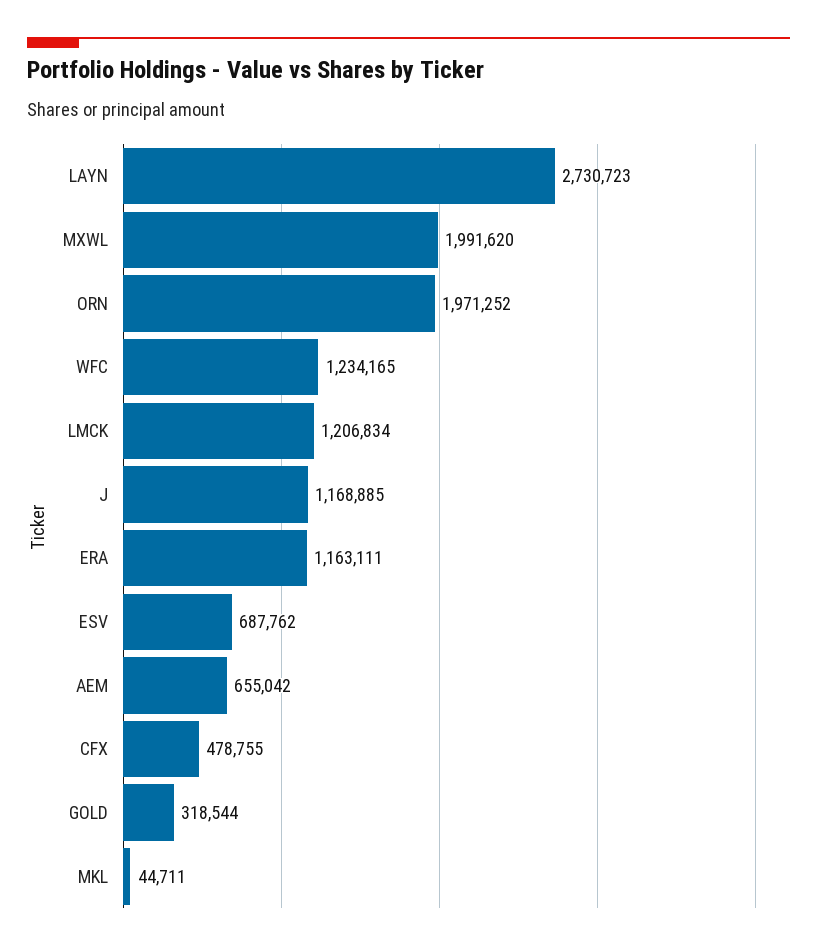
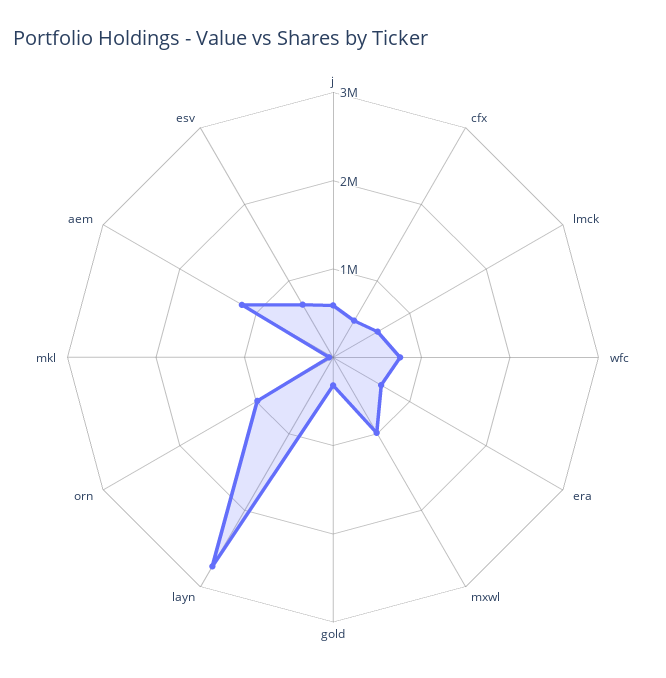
MXWL: 1991620 -> 1000000
ORN: 1971252 -> 1000000
WFC: 1234165 -> 800000
LMCK: 1206834 -> 600000
J: 1168885 -> 600000
ERA: 1163111 -> 600000
AEM: 655042 -> 1200000

